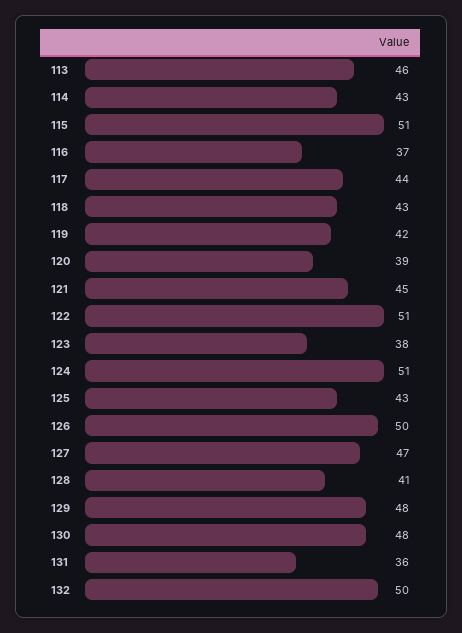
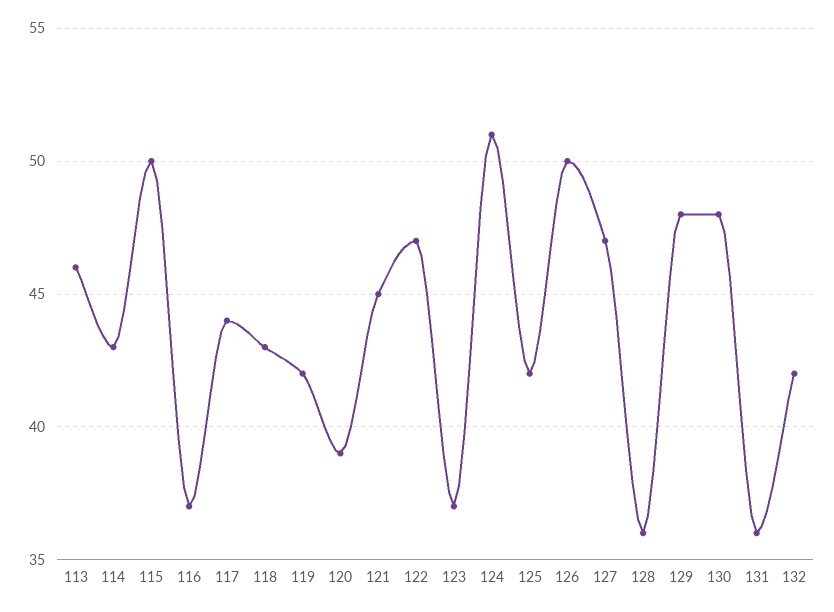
115: 51 -> 50
122: 51 -> 47
123: 38 -> 37
125: 43 -> 42
128: 41 -> 36
132: 50 -> 42

